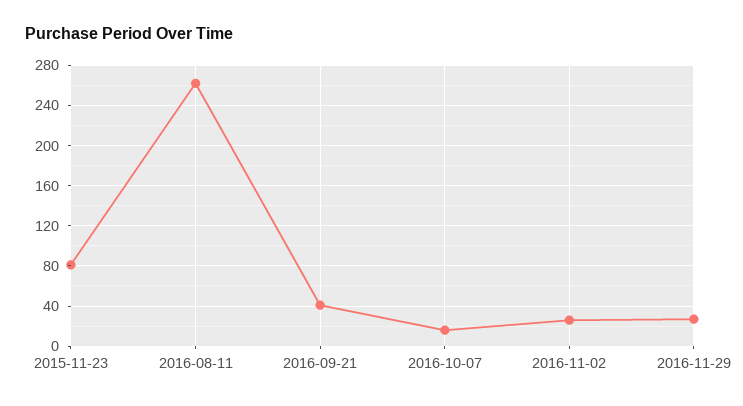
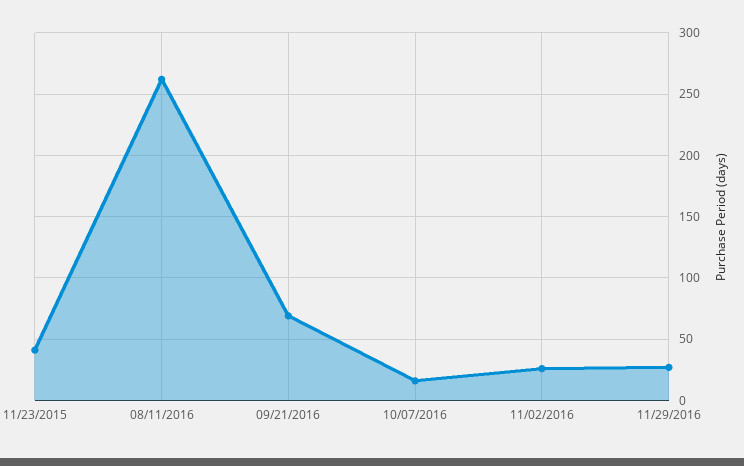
2015-11-23: 80 -> 40
2016-09-21: 40 -> 70

